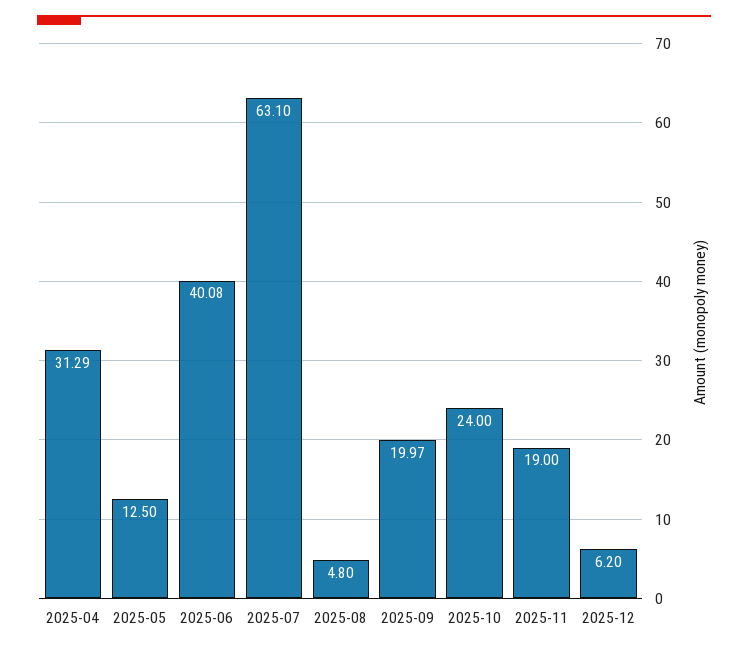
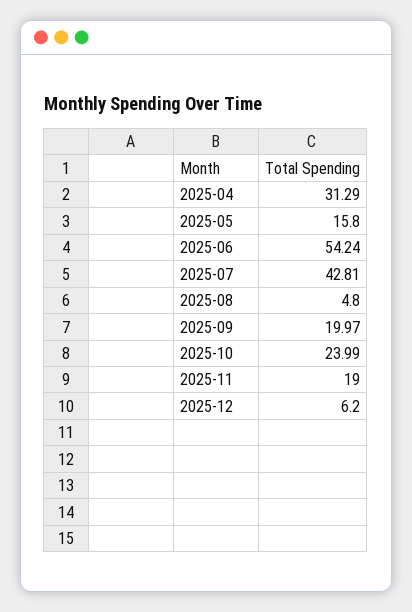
2025-05: 12.5 -> 15.8
2025-06: 40.08 -> 54.24
2025-07: 63.1 -> 42.81
2025-10: 24 -> 23.99

